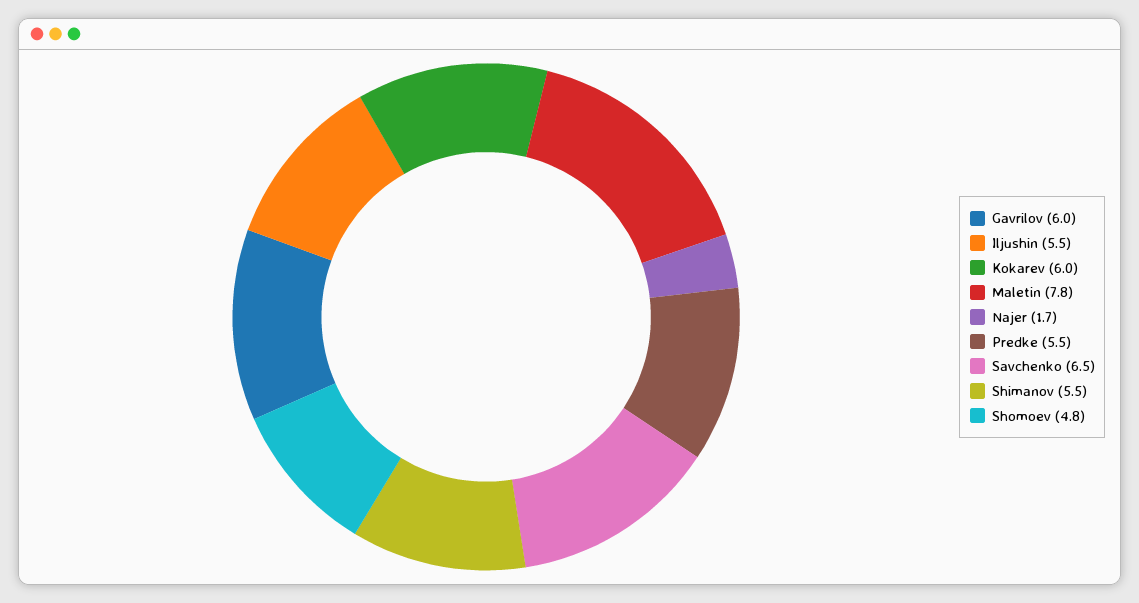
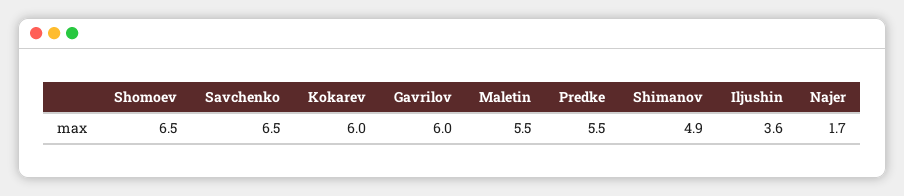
Iljushin: 5.5 -> 3.6
Maletin: 7.8 -> 5.5
Shimanov: 5.5 -> 4.9
Shomoev: 4.8 -> 6.5

